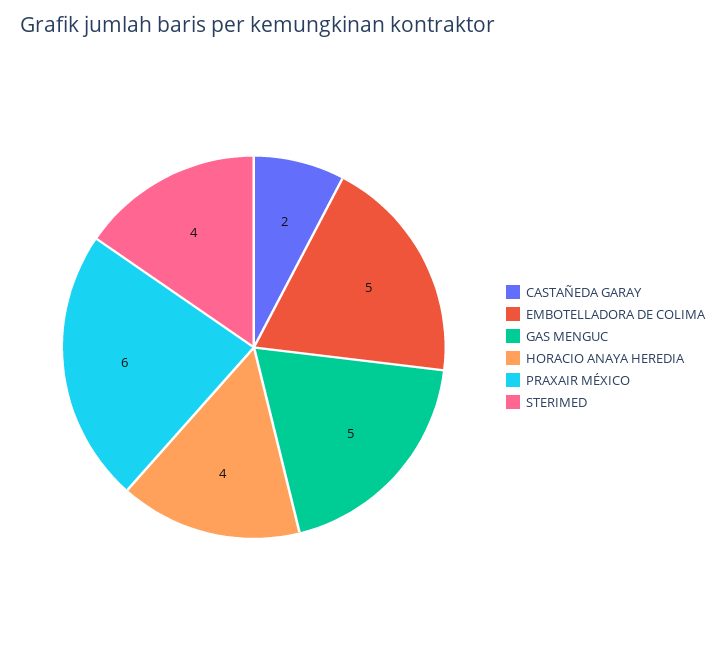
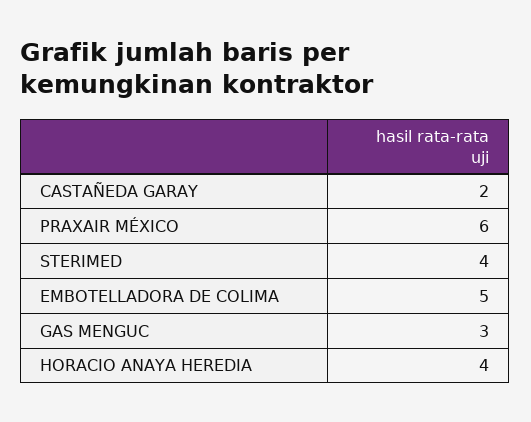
GAS MENGUC: 5 -> 3

